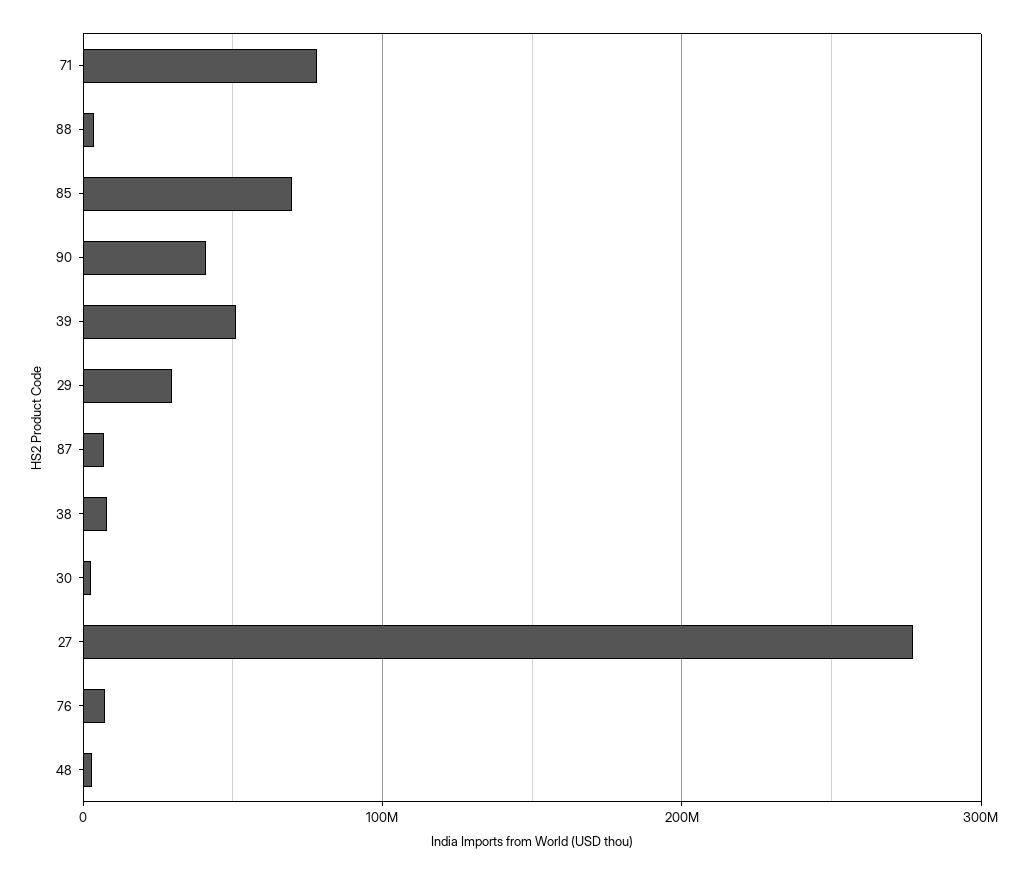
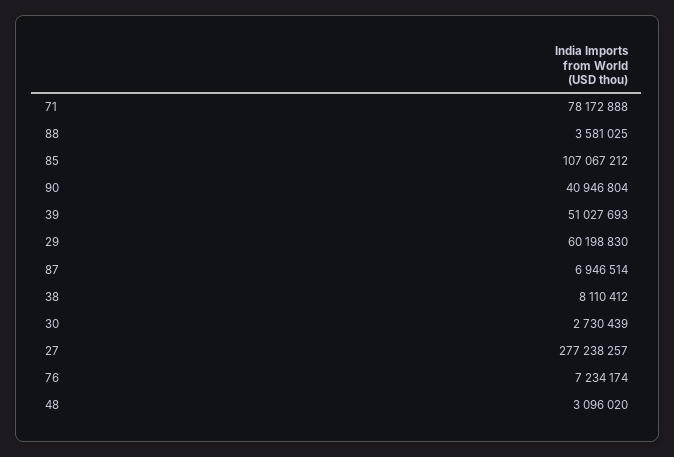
85: 70000000 -> 107067212
29: 30000000 -> 60198830

